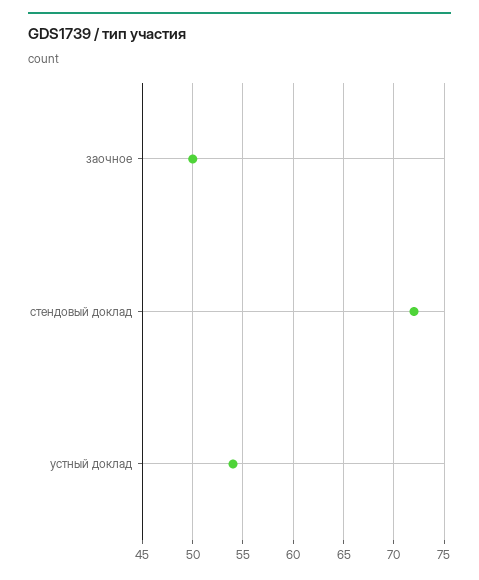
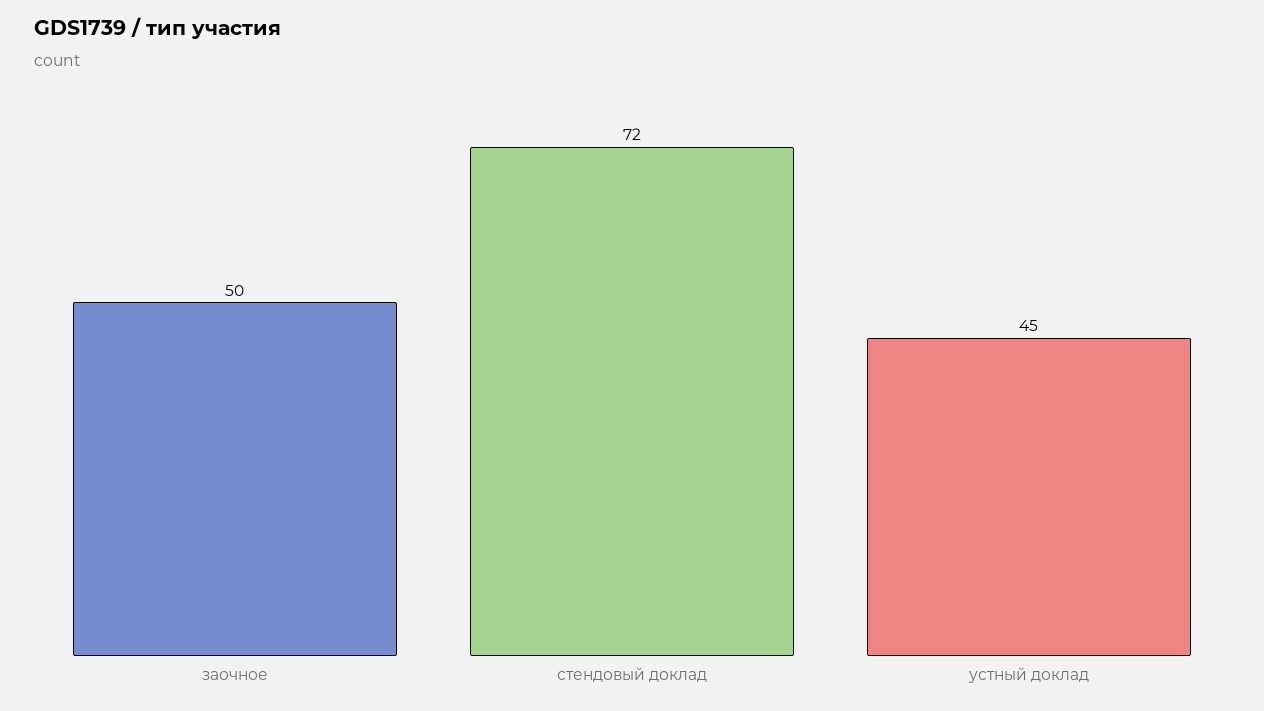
устный доклад: 54 -> 45

